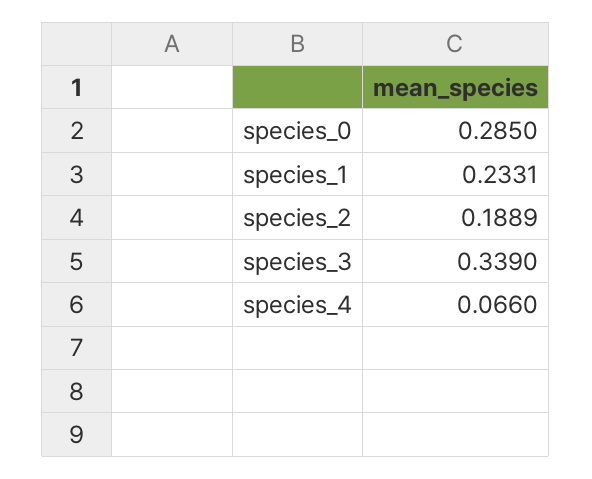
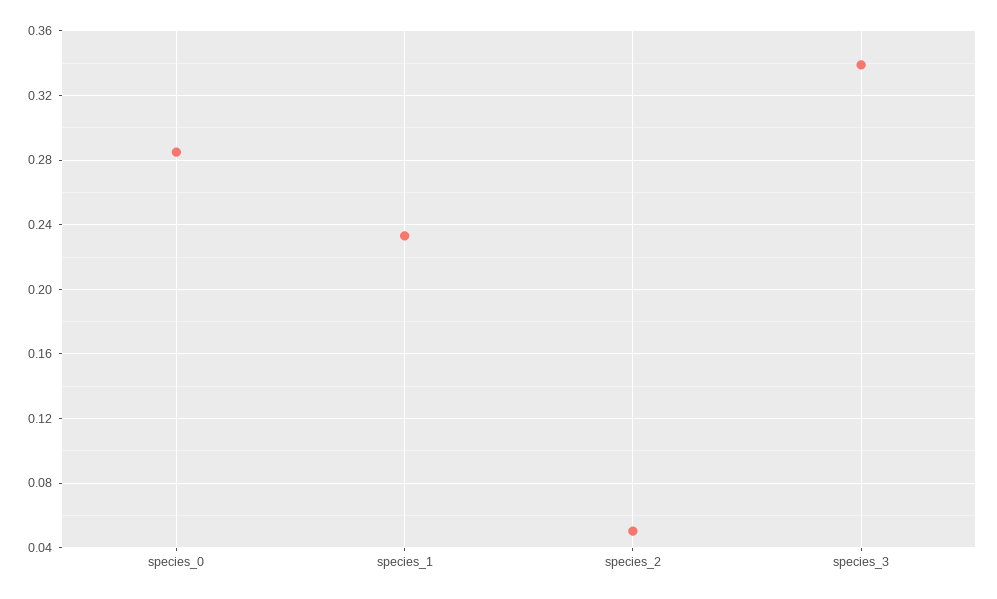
species_2: 0.1889 -> 0.05
species_4: 0.066 -> none

